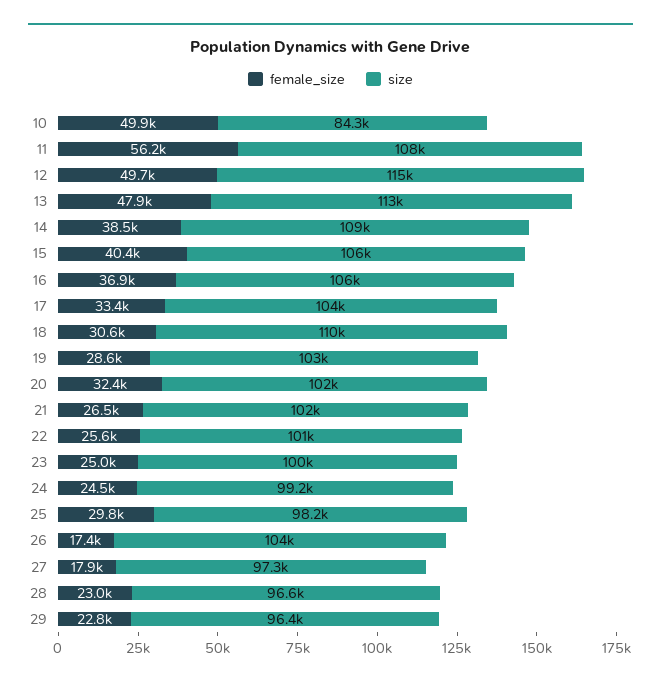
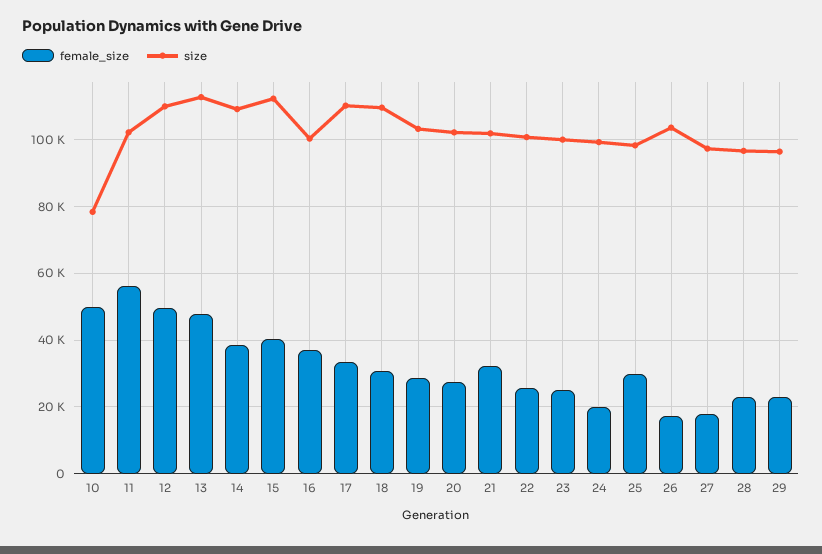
size, 10: 84300 -> 78000
size, 11: 108000 -> 102000
size, 12: 115000 -> 110000
size, 15: 106000 -> 112000
size, 16: 106000 -> 100000
size, 17: 104000 -> 110000
female_size, 20: 32400 -> 28000
female_size, 21: 26500 -> 32000
female_size, 24: 24500 -> 20000

